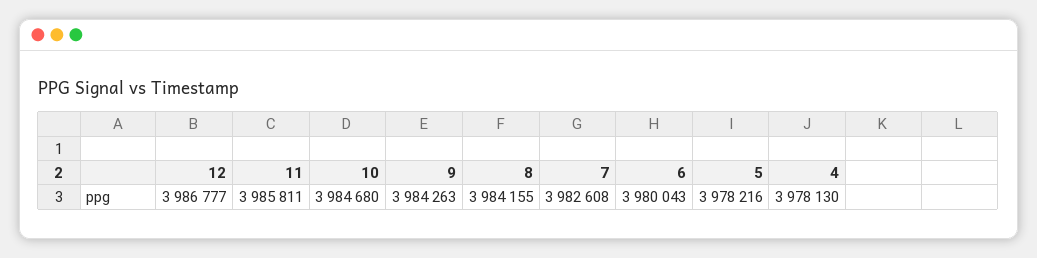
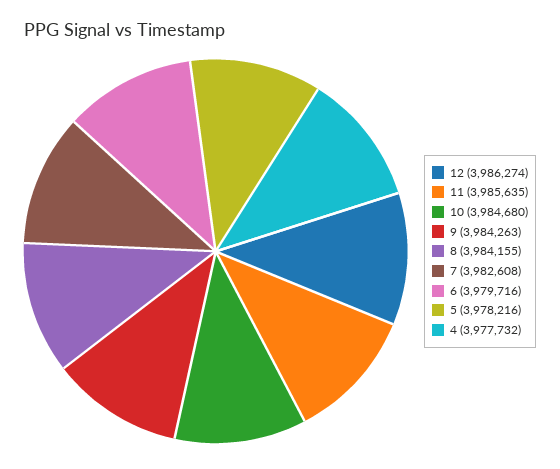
12: 3986777 -> 3986274
11: 3985811 -> 3985635
6: 3980043 -> 3979716
4: 3978130 -> 3977732

